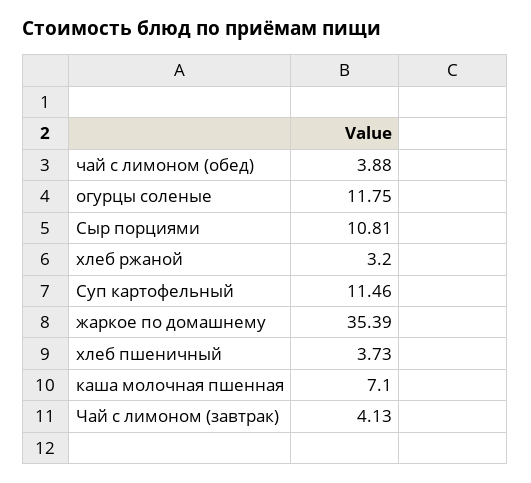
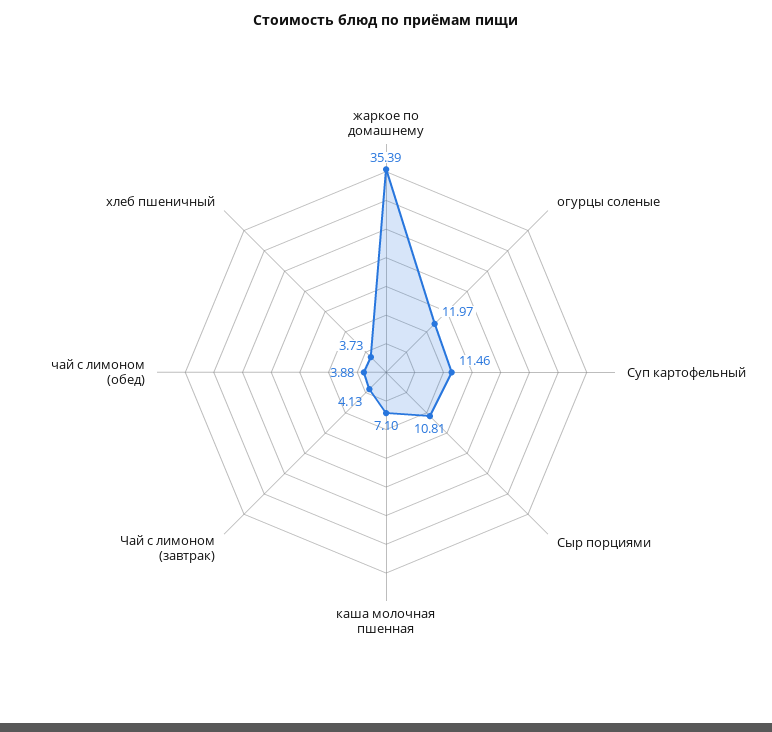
огурцы соленые: 11.75 -> 11.97
хлеб ржаной: 3.2 -> none

